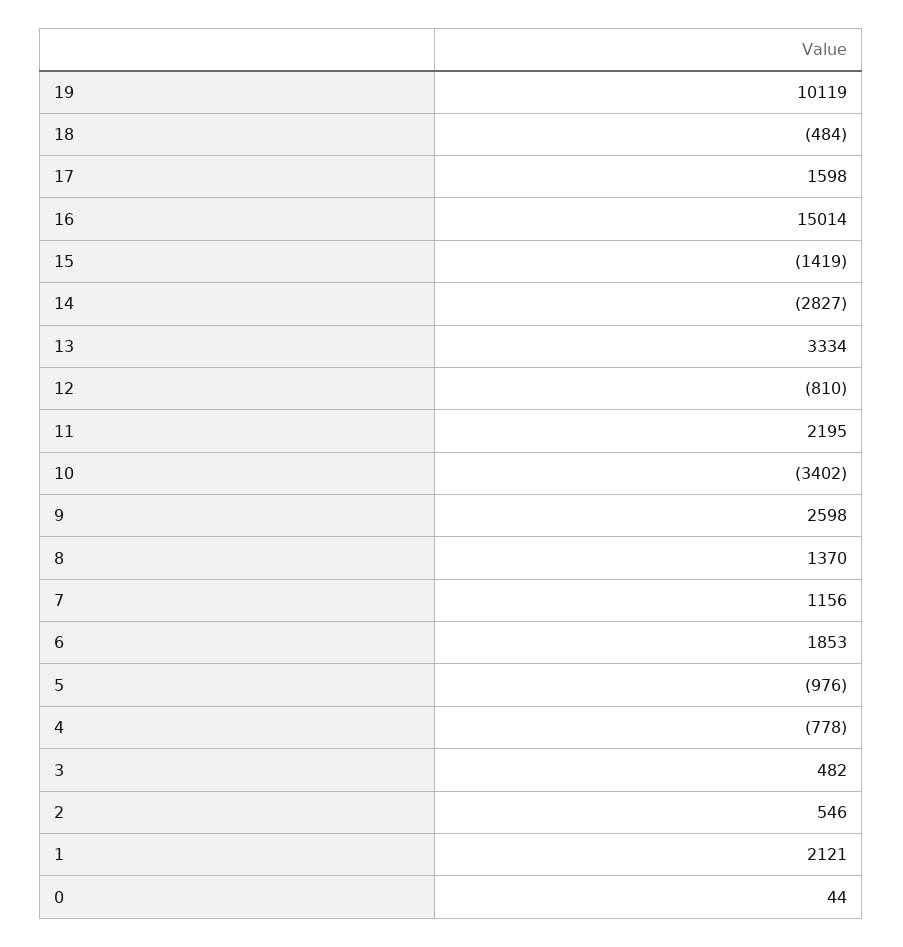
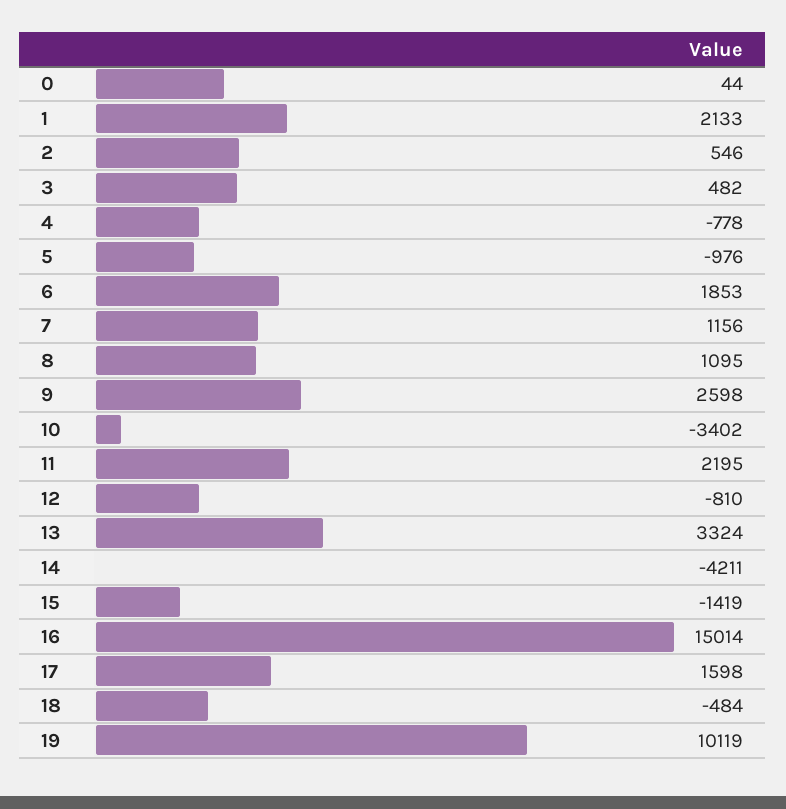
14: -2827 -> -4211
13: 3334 -> 3324
8: 1370 -> 1095
1: 2121 -> 2133

